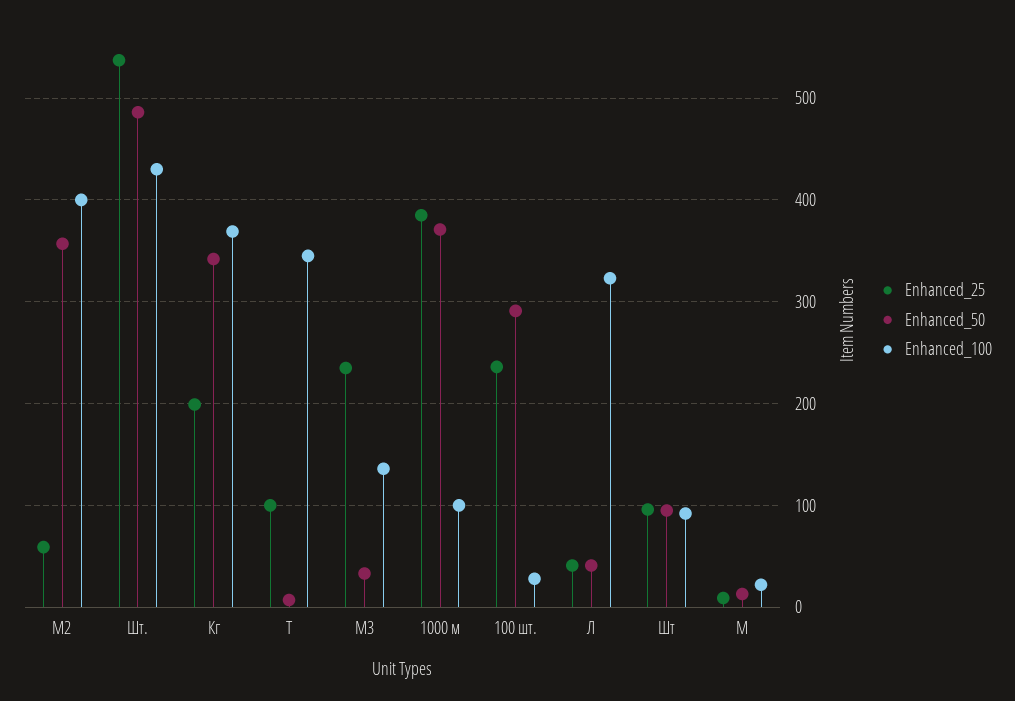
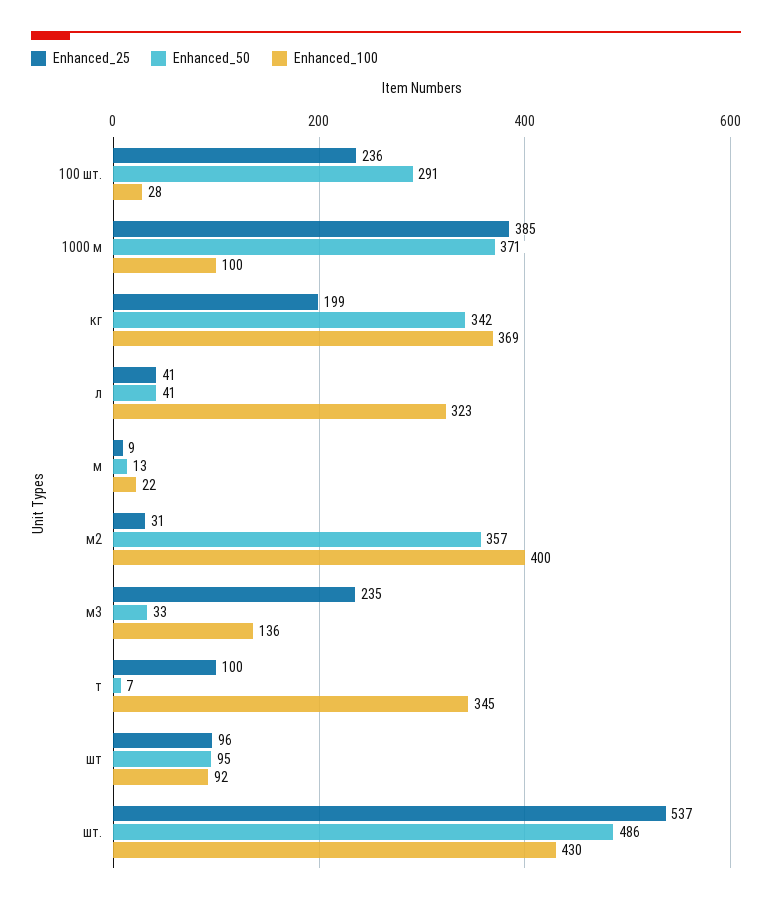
Enhanced_25, М2: 60 -> 31

